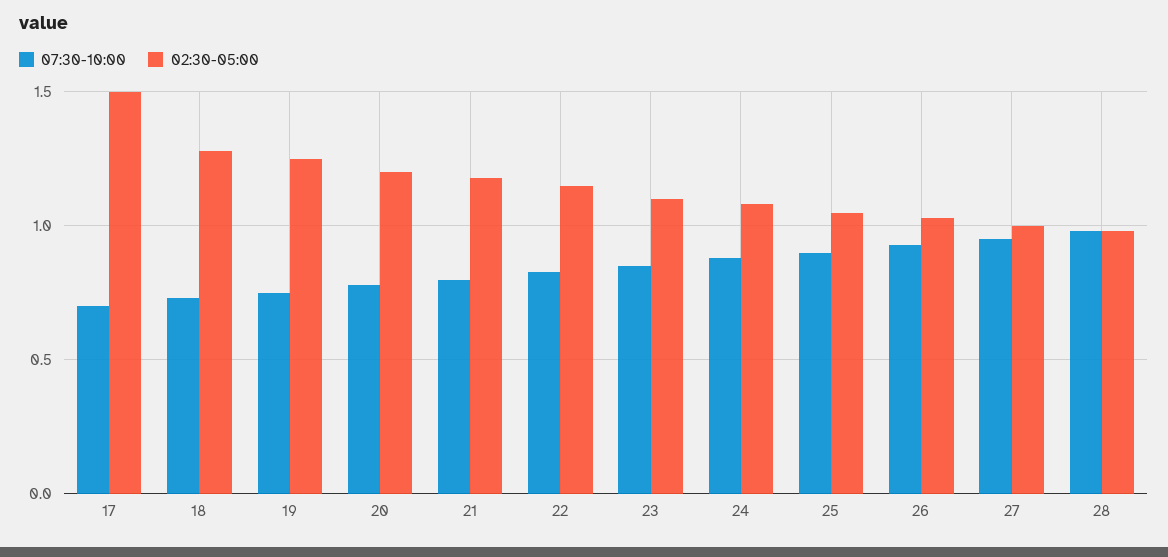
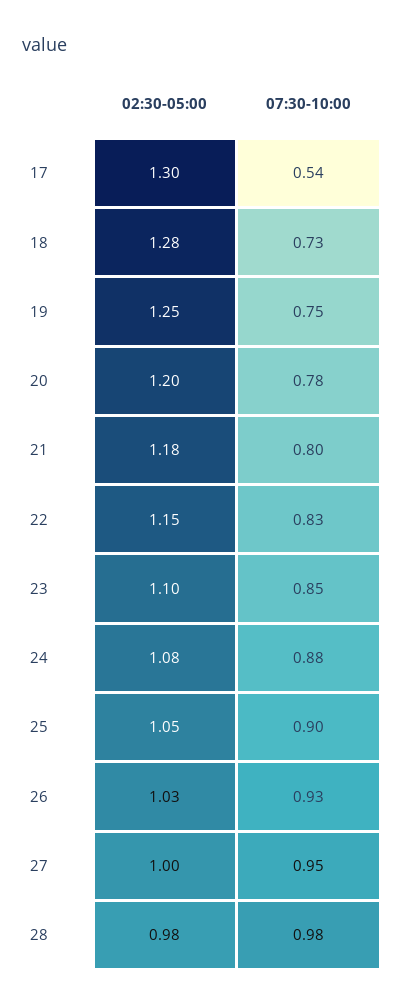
07:30-10:00, 17: 0.7 -> 0.54
02:30-05:00, 17: 1.5 -> 1.3

